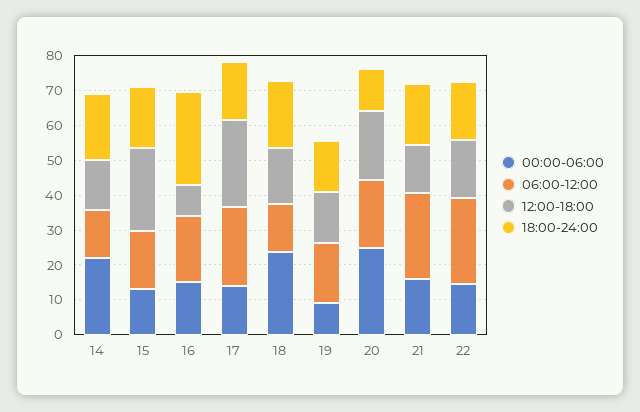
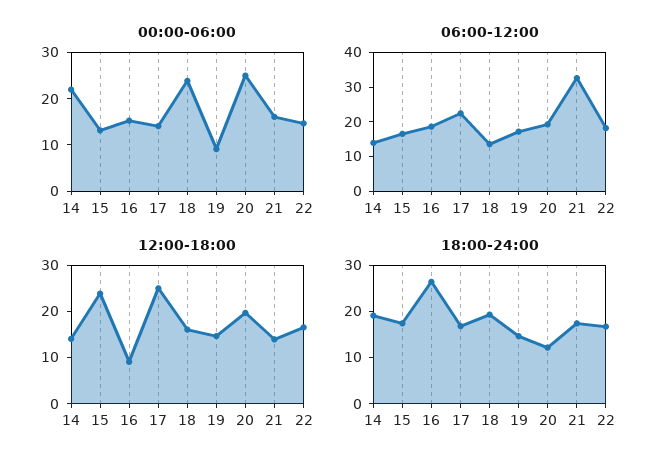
06:00-12:00, 21: 25 -> 32.5
06:00-12:00, 22: 25 -> 17.5

